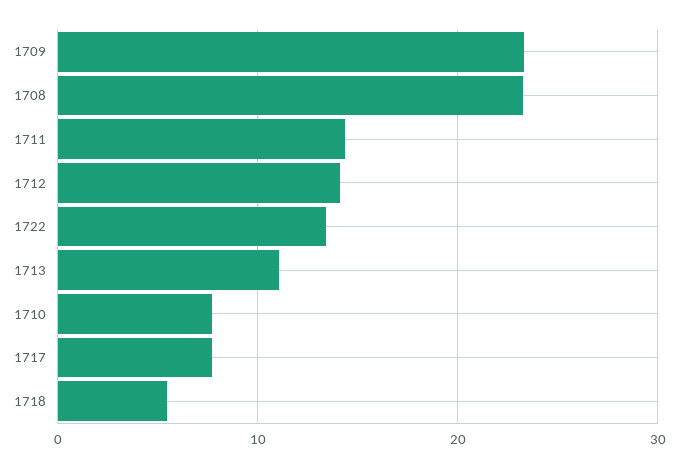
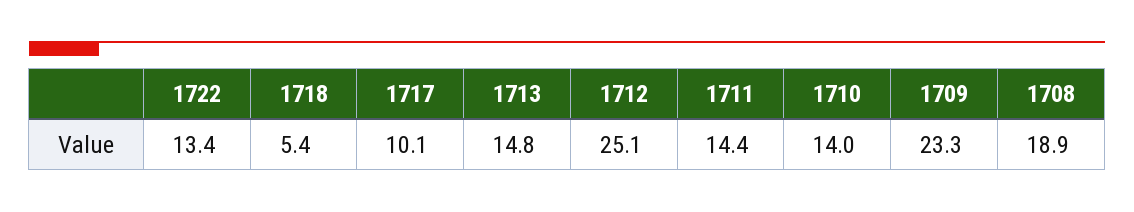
1708: 23 -> 18.9
1712: 14 -> 25.1
1713: 11 -> 14.8
1710: 8 -> 14
1717: 8 -> 10.1

